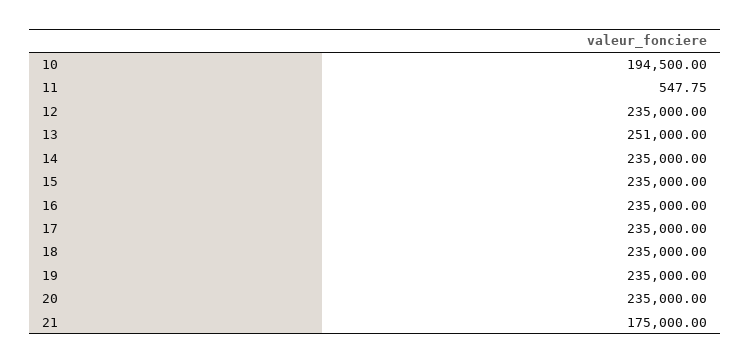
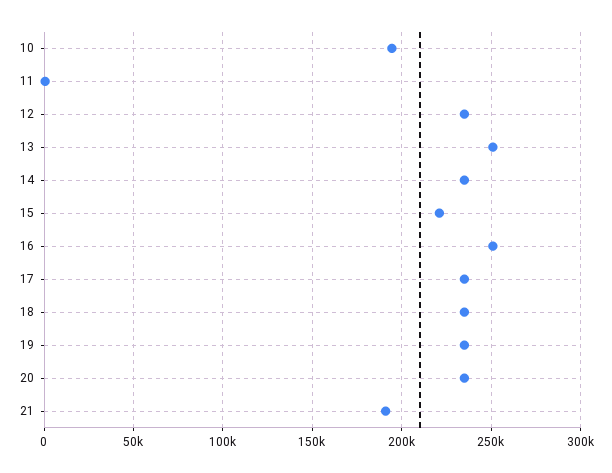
15: 235000 -> 220000
16: 235000 -> 250000
21: 175000 -> 190000

